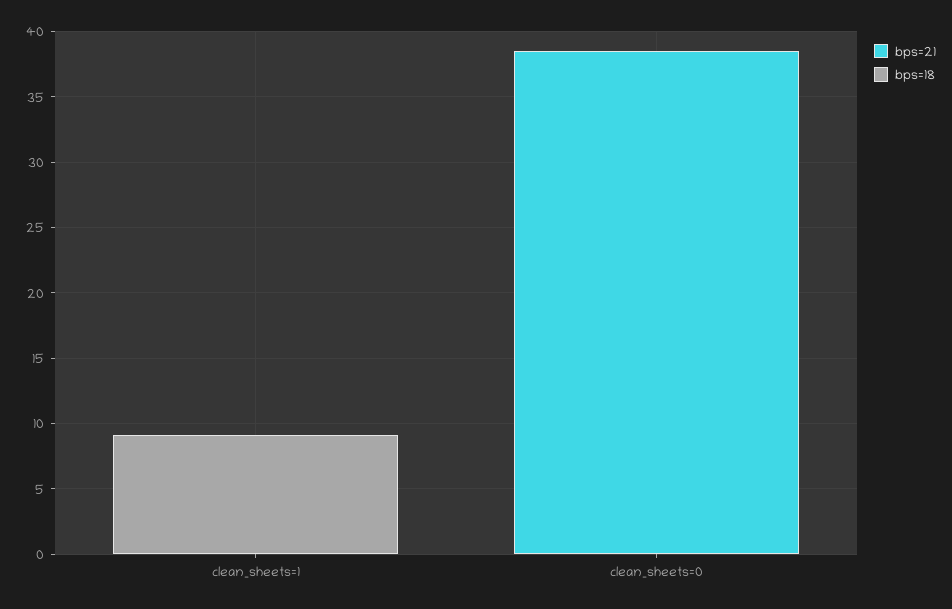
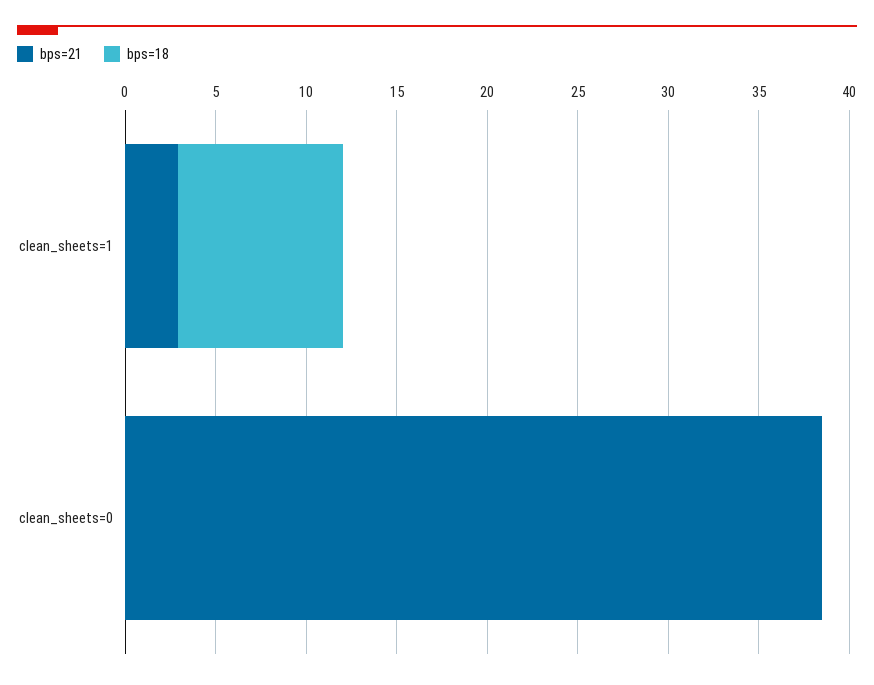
bps=21, clean_sheets=1: 0 -> 3

